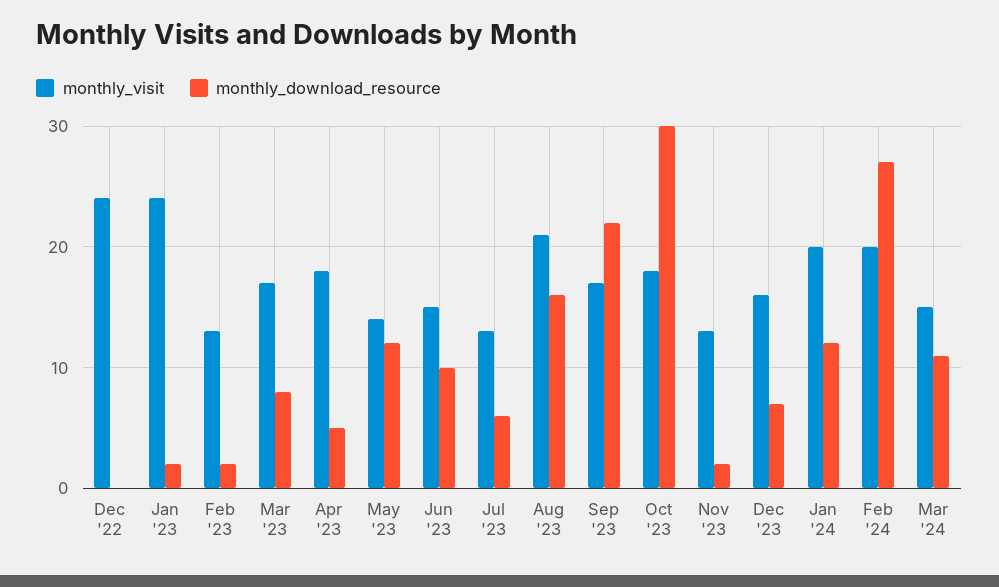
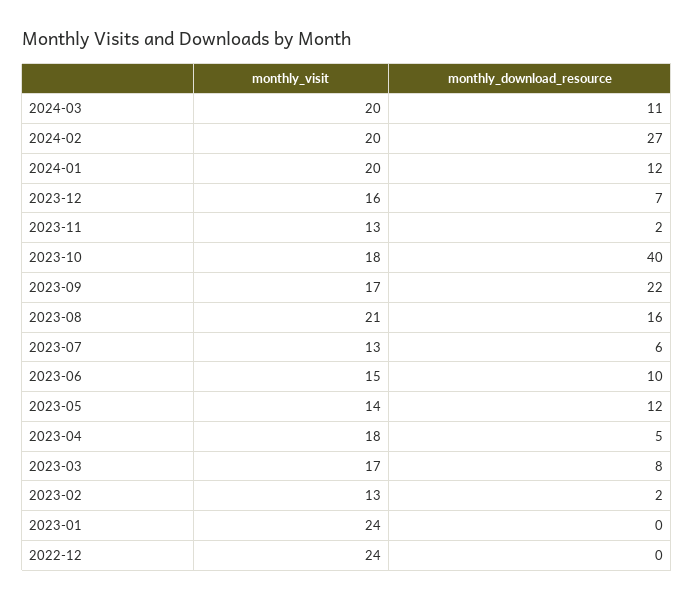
monthly_download_resource, Jan '23: 2 -> 0
monthly_download_resource, Oct '23: 30 -> 40
monthly_visit, Mar '24: 15 -> 20

